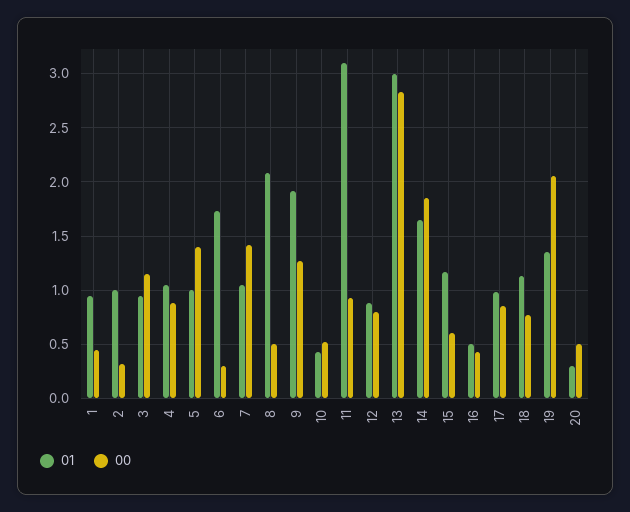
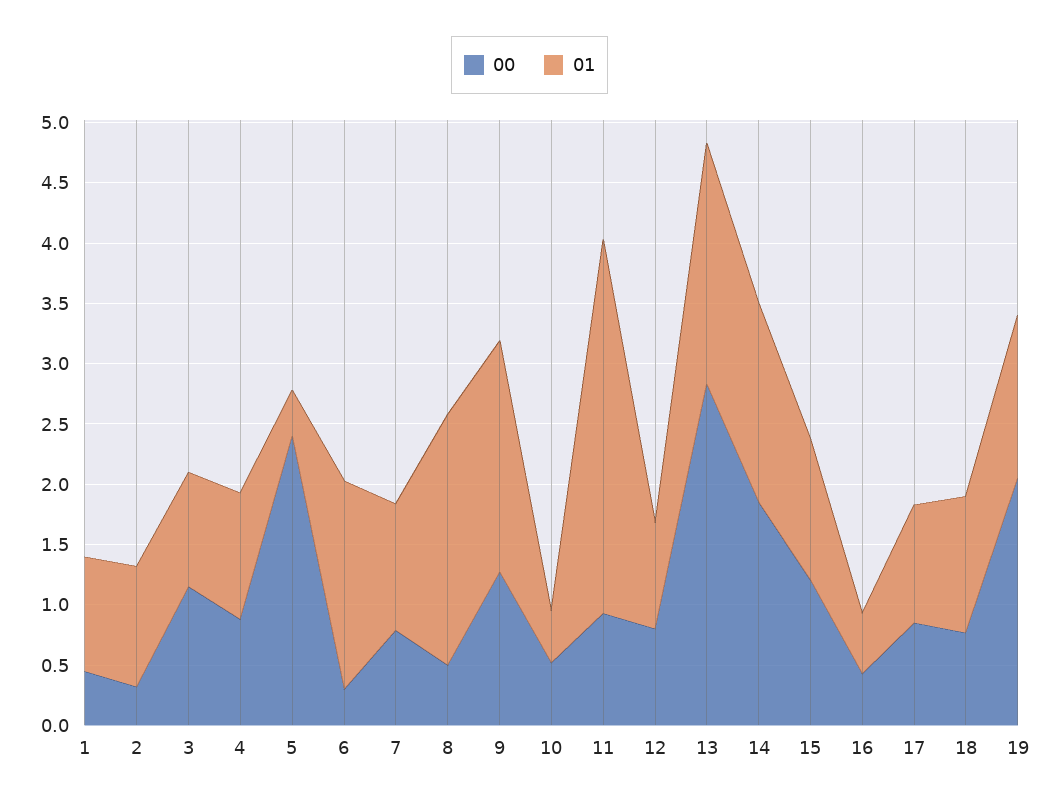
01, 5: 1 -> 0.4
00, 5: 1.4 -> 2.4
00, 7: 1.4 -> 0.8
01, 13: 3 -> 2
00, 15: 0.6 -> 1.2
01, 20: 0.3 -> none
00, 20: 0.5 -> none

